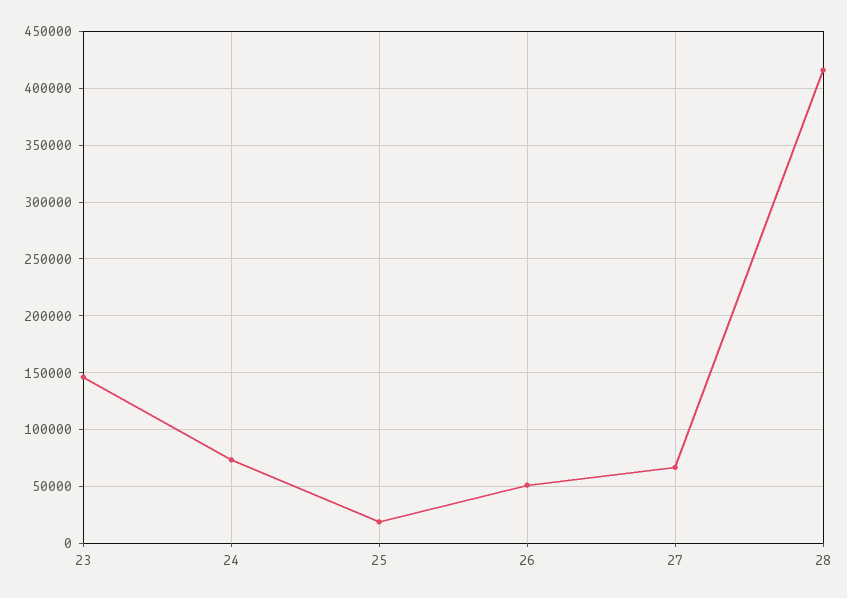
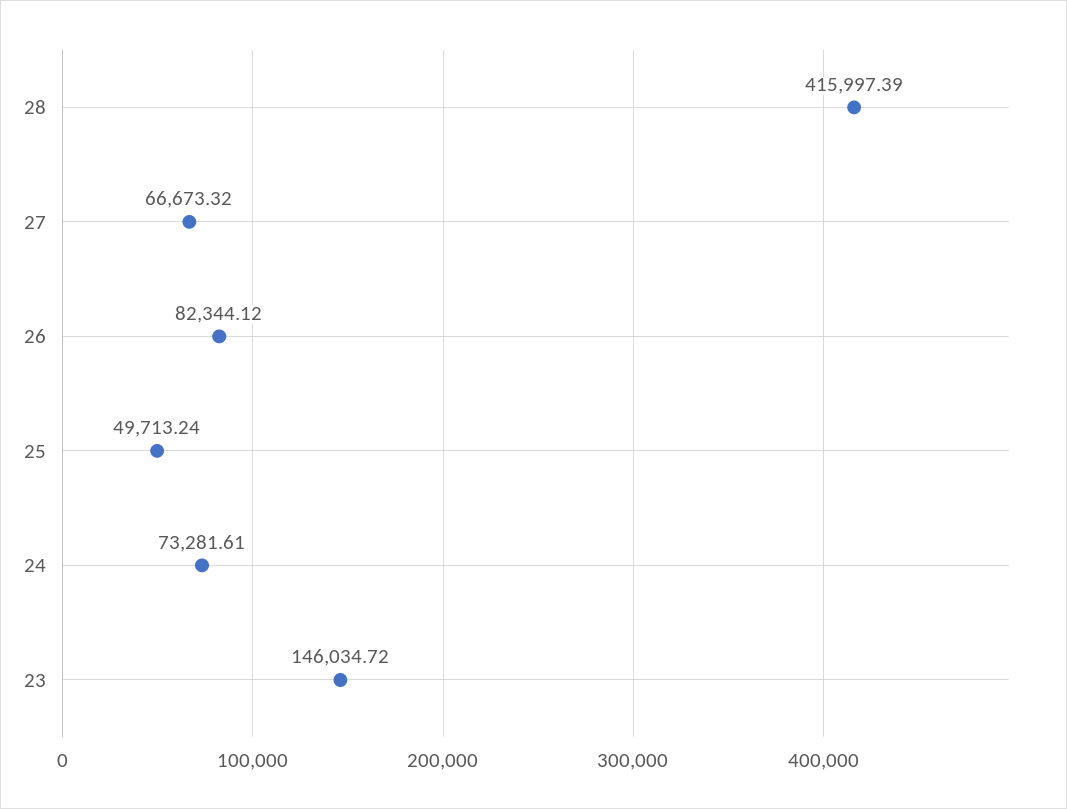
25: 20000 -> 49713.24
26: 50000 -> 82344.12

